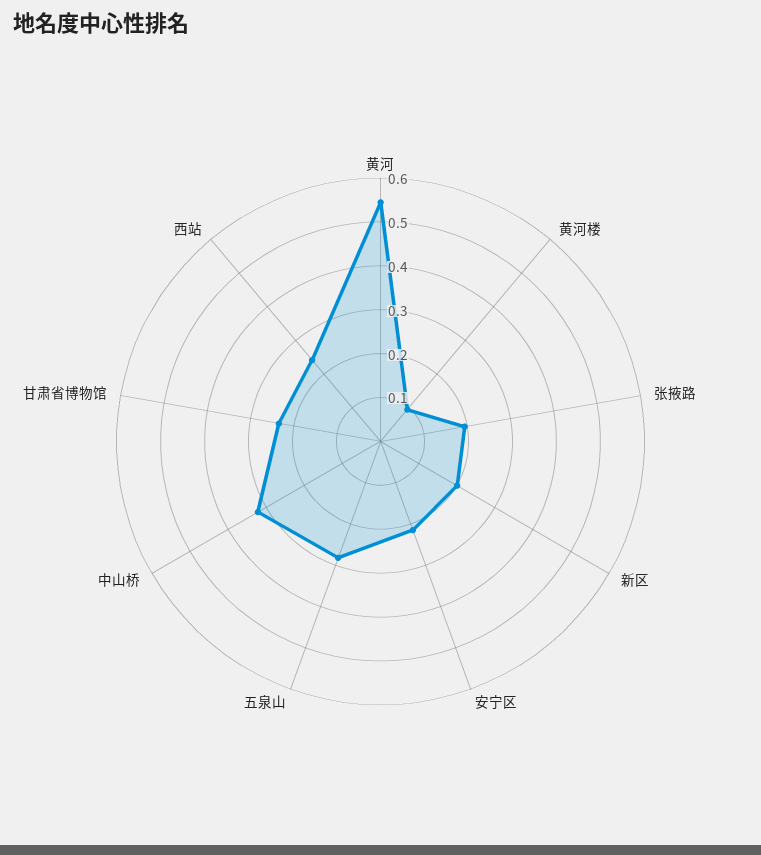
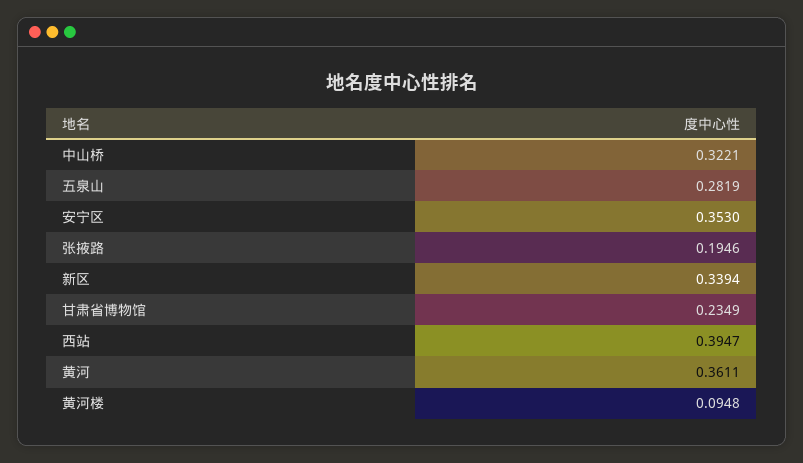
黄河: 0.54 -> 0.3611
新区: 0.2 -> 0.3394
安宁区: 0.22 -> 0.353
西站: 0.24 -> 0.3947

